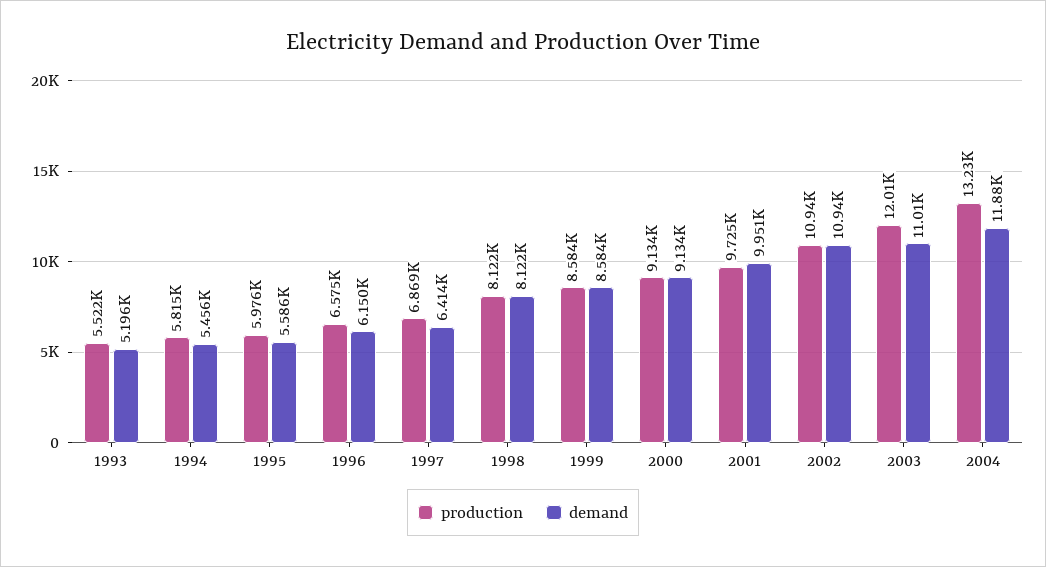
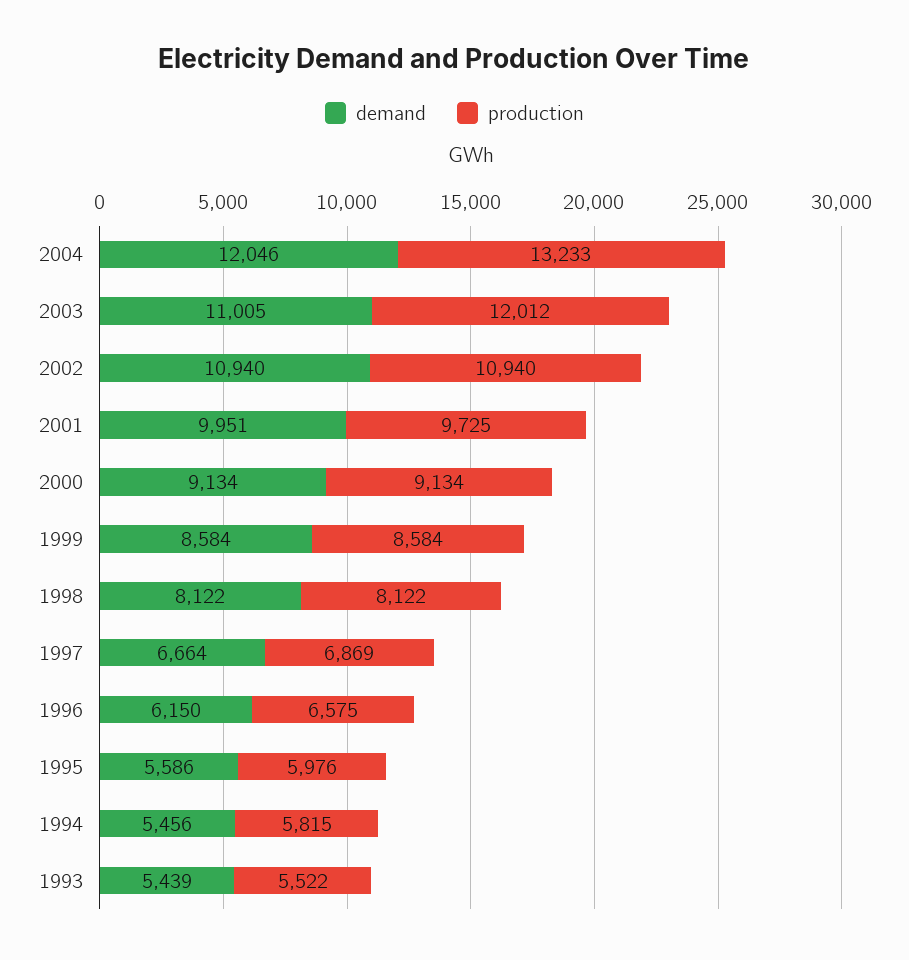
demand, 1993: 5196 -> 5439
demand, 1997: 6414 -> 6664
demand, 2004: 11880 -> 12046

